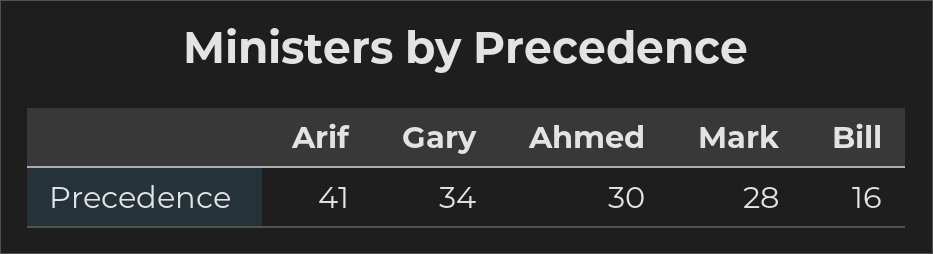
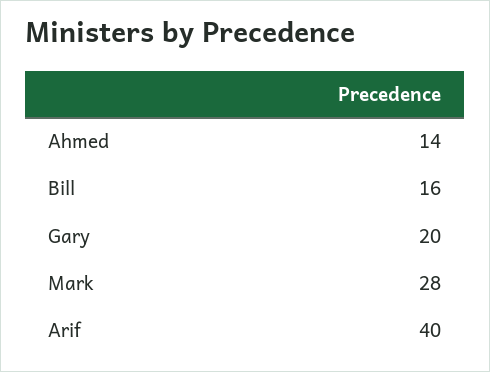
Arif: 41 -> 40
Gary: 34 -> 20
Ahmed: 30 -> 14

